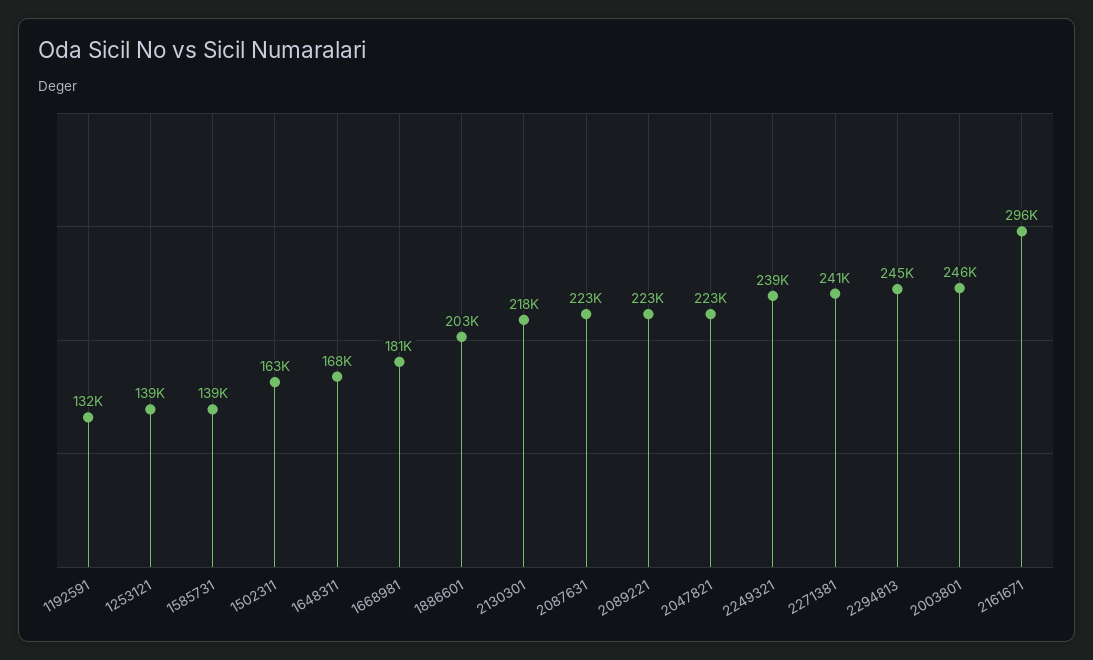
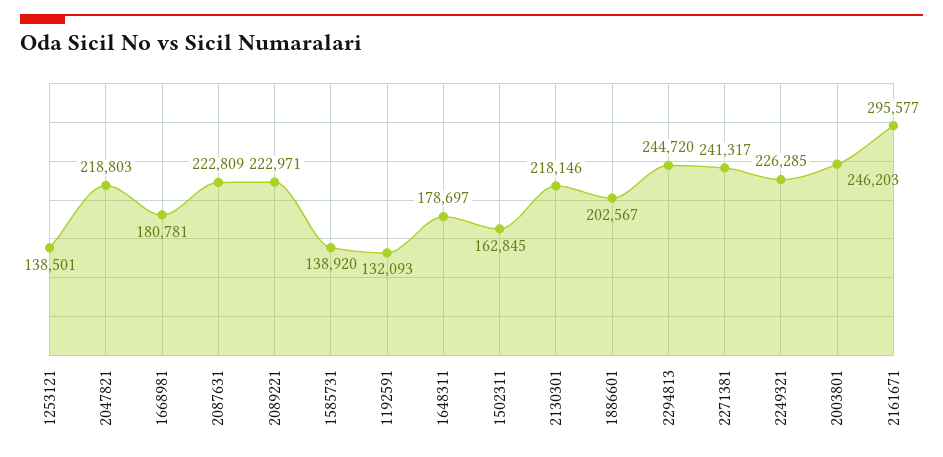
1648311: 168000 -> 178697
2047821: 223000 -> 218803
2249321: 239000 -> 226285

